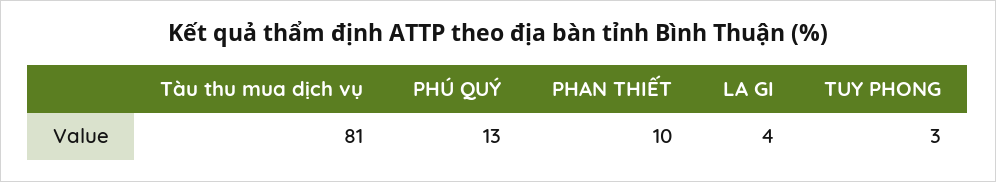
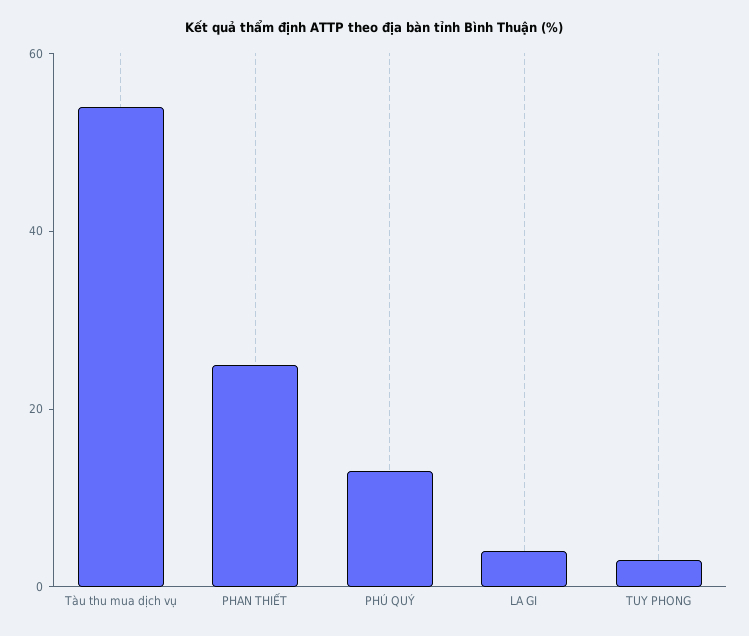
Tàu thu mua dịch vụ: 81 -> 55
PHAN THIẾT: 10 -> 25

